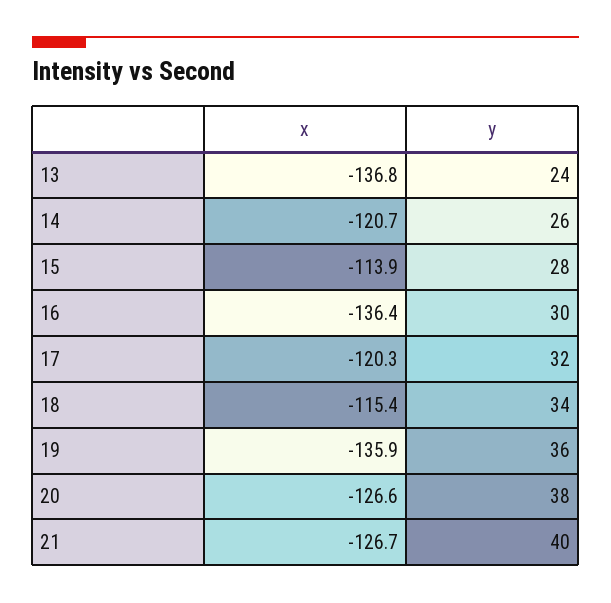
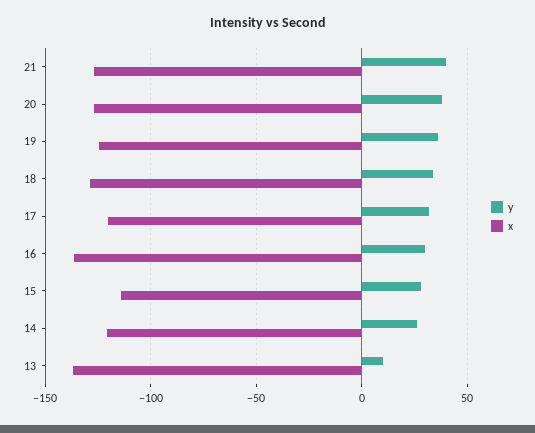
y, 13: 24 -> 10
x, 18: -115.4 -> -130
x, 19: -135.9 -> -125

